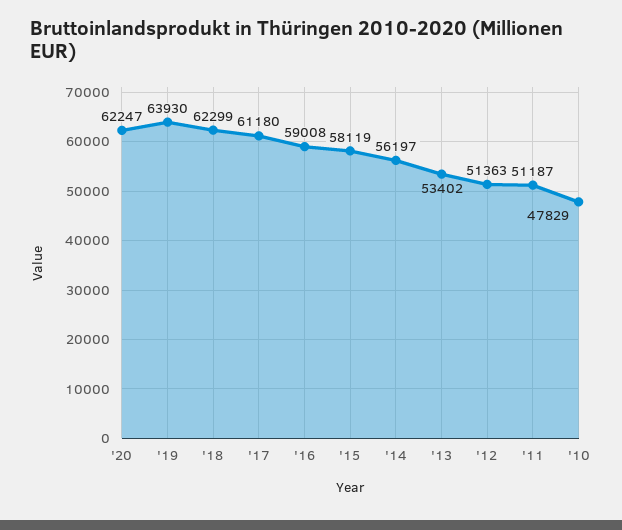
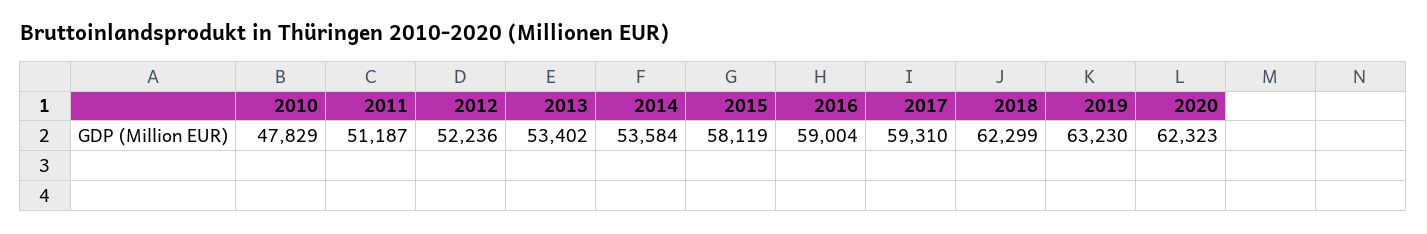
'20: 62247 -> 62323
'19: 63930 -> 63230
'17: 61180 -> 59310
'16: 59008 -> 59004
'14: 56197 -> 53584
'12: 51363 -> 52236

